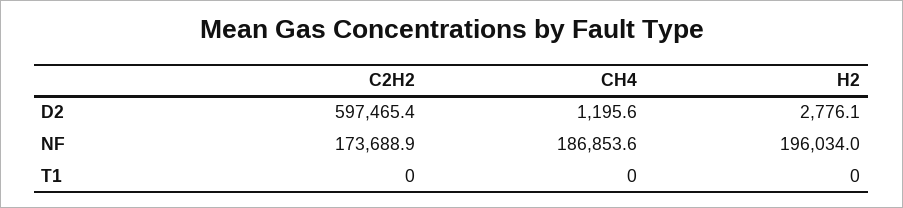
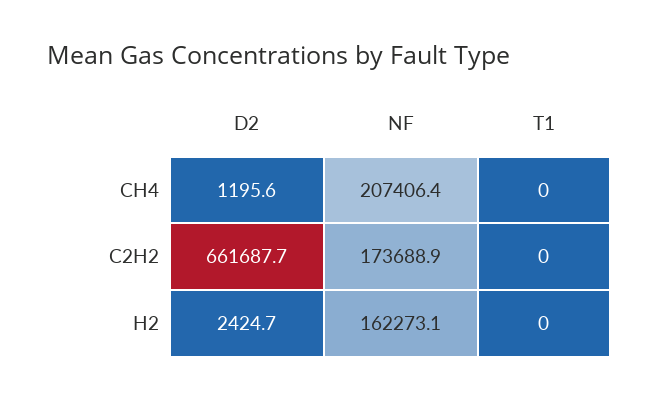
C2H2, D2: 597465.4 -> 661687.7
H2, D2: 2776.1 -> 2424.7
CH4, NF: 186853.6 -> 207406.4
H2, NF: 196034 -> 162273.1

